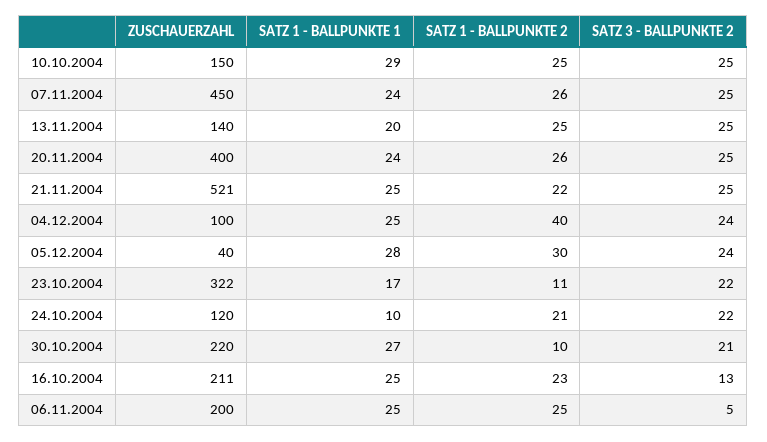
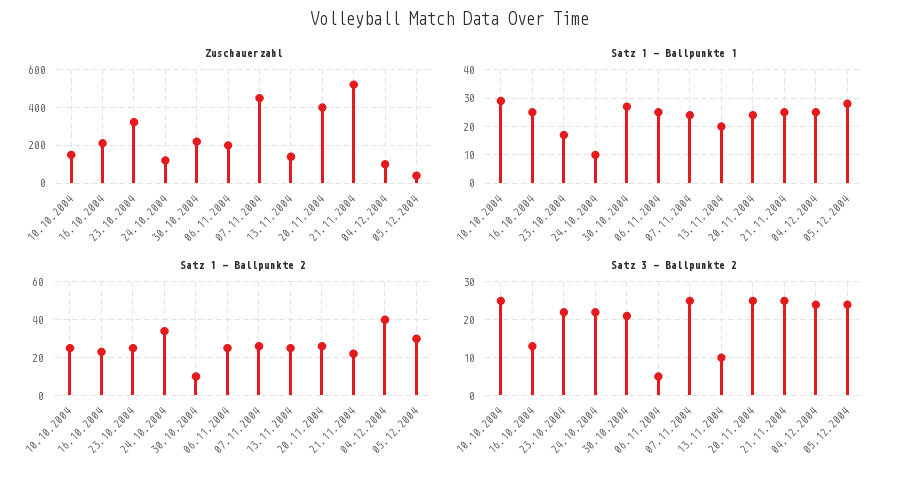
SATZ 3 - BALLPUNKTE 2, 13.11.2004: 25 -> 10
SATZ 1 - BALLPUNKTE 2, 23.10.2004: 11 -> 25
SATZ 1 - BALLPUNKTE 2, 24.10.2004: 21 -> 35

